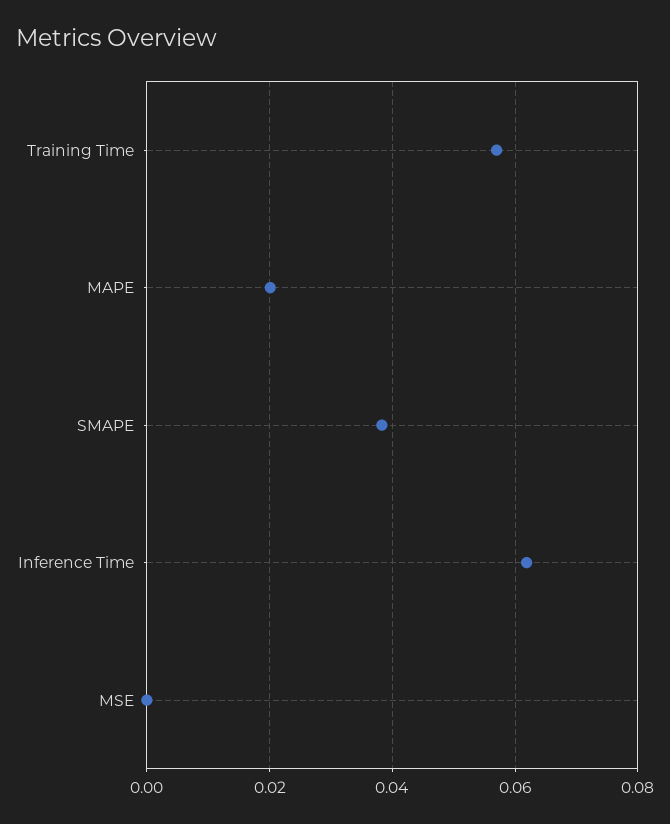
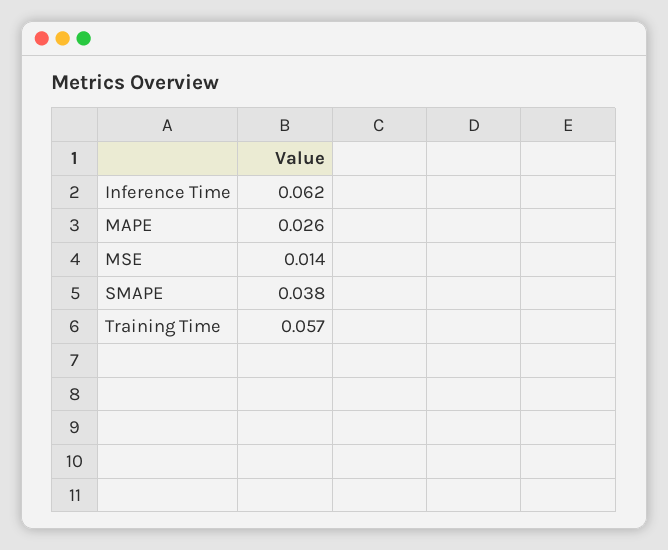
MAPE: 0.02 -> 0.026
MSE: 0 -> 0.014

